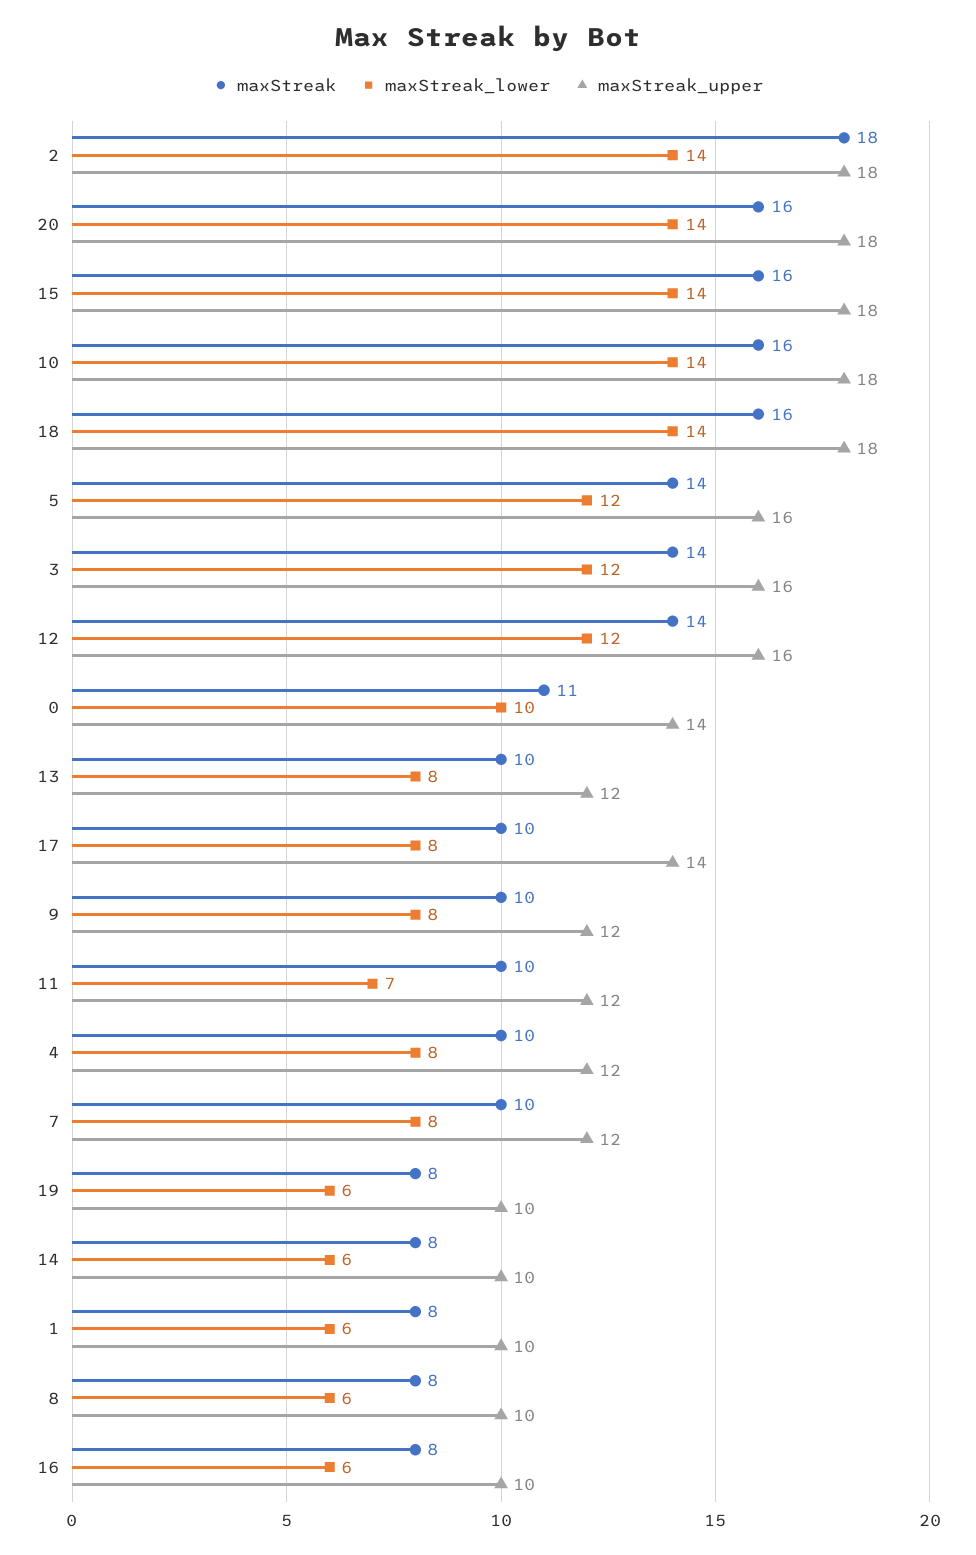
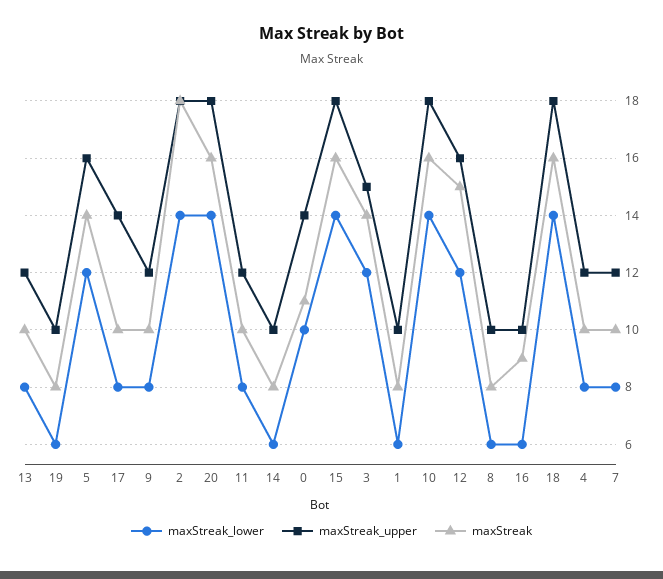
maxStreak_upper, 3: 16 -> 15
maxStreak, 12: 14 -> 15
maxStreak_lower, 11: 7 -> 8
maxStreak, 16: 8 -> 9

